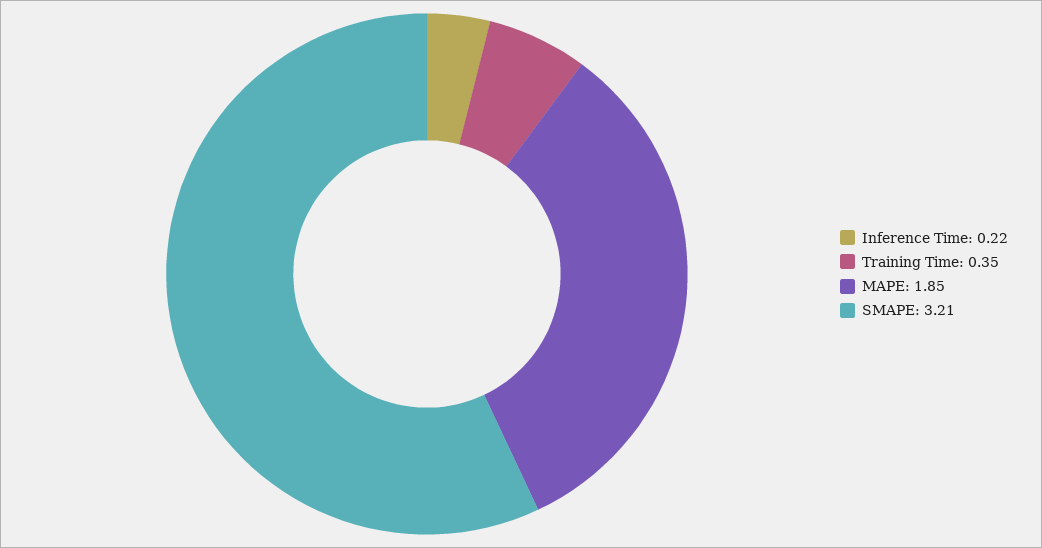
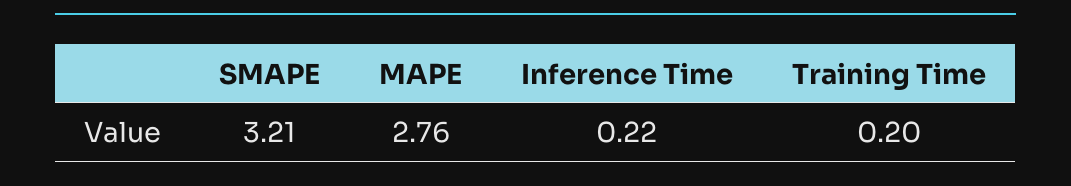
Training Time: 0.35 -> 0.2
MAPE: 1.85 -> 2.76

